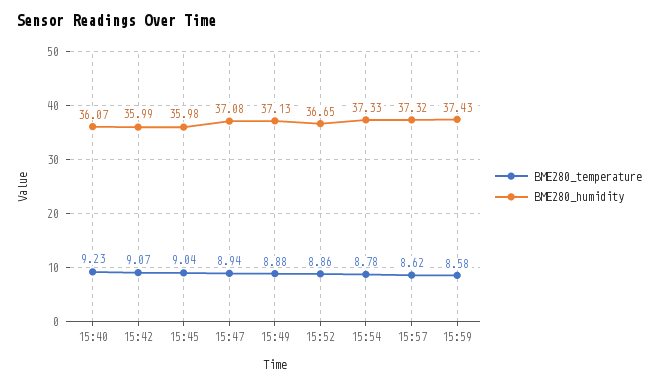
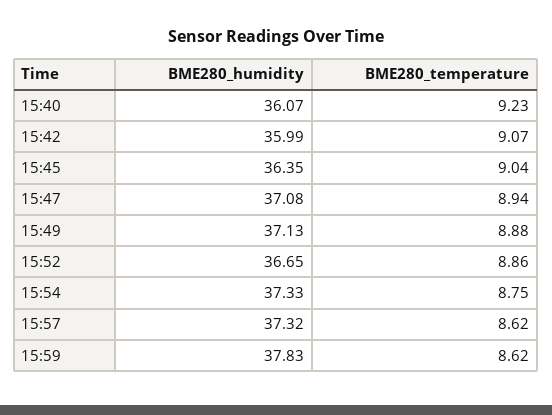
BME280_humidity, 15:45: 35.98 -> 36.35
BME280_temperature, 15:54: 8.78 -> 8.75
BME280_temperature, 15:59: 8.58 -> 8.62
BME280_humidity, 15:59: 37.43 -> 37.83

